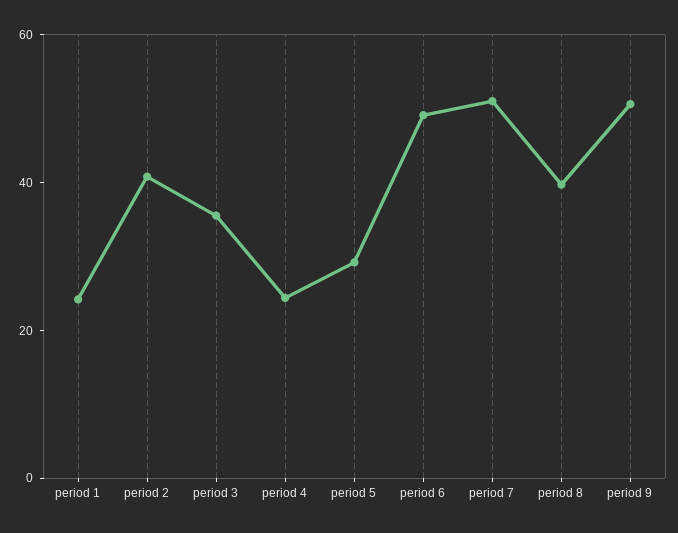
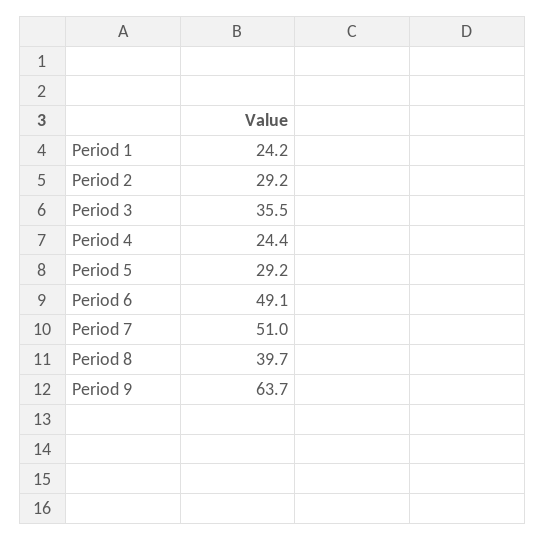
period 2: 40 -> 29.2
period 9: 50 -> 63.7

